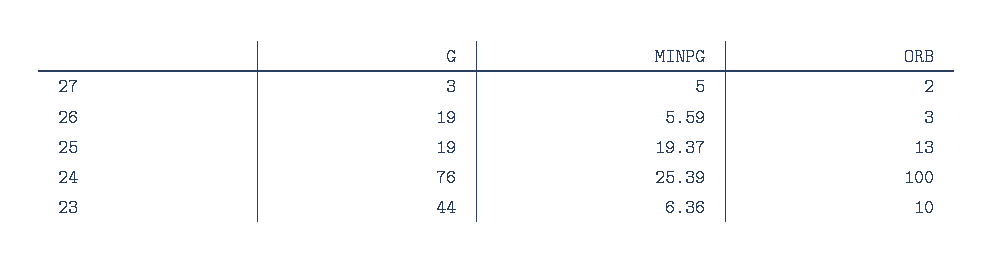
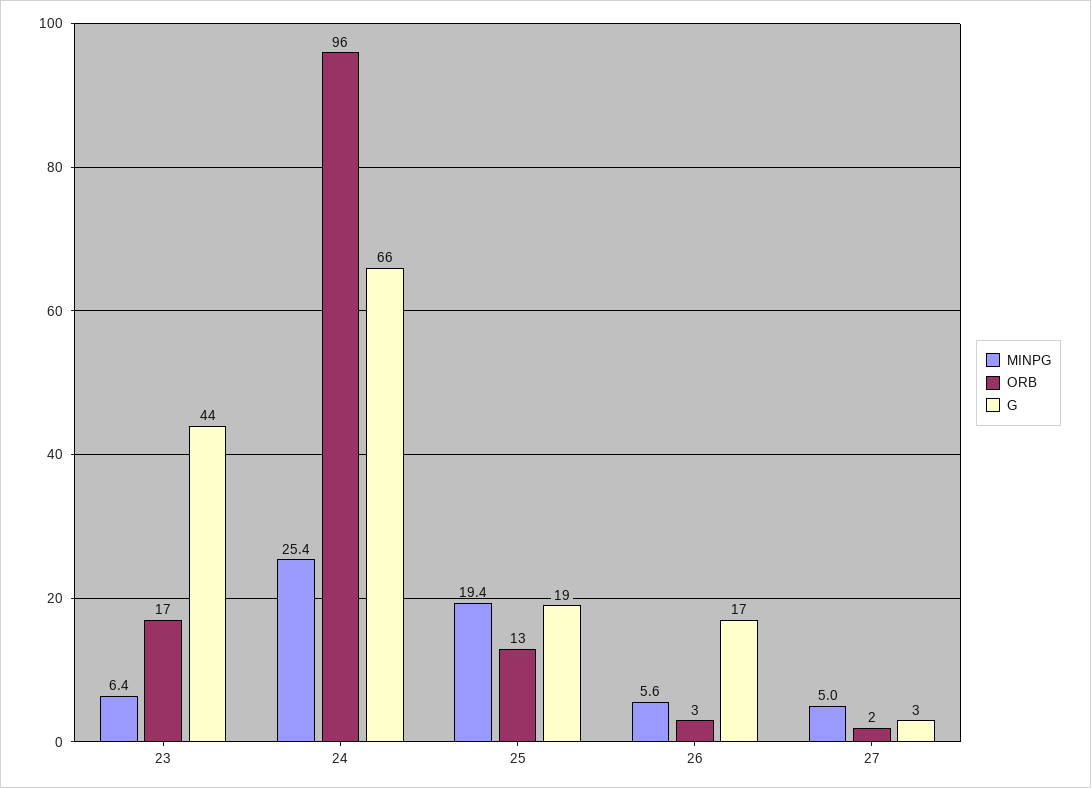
G, 26: 19 -> 17
G, 24: 76 -> 66
ORB, 24: 100 -> 96
ORB, 23: 10 -> 17

